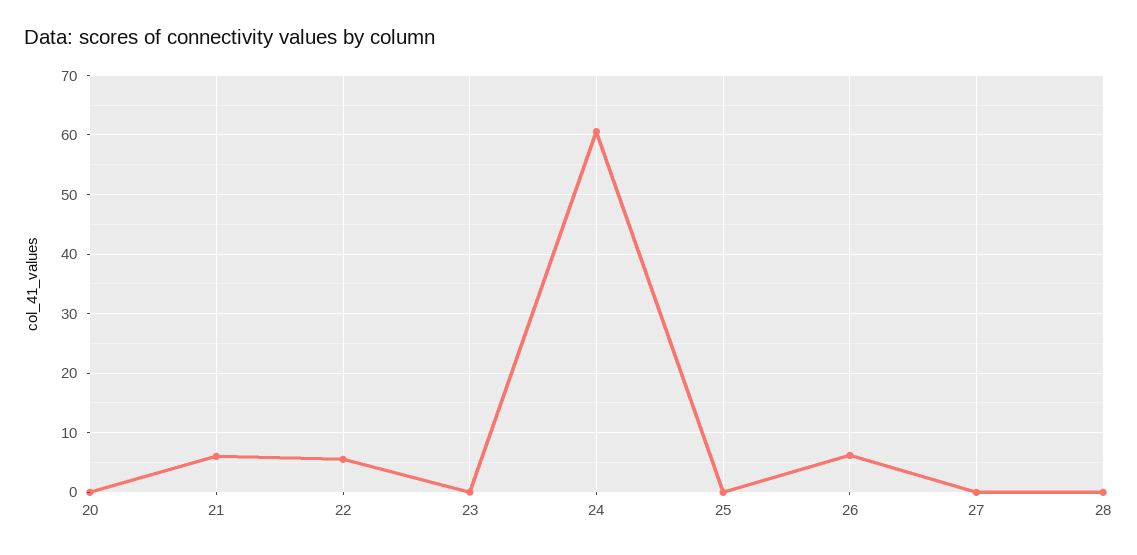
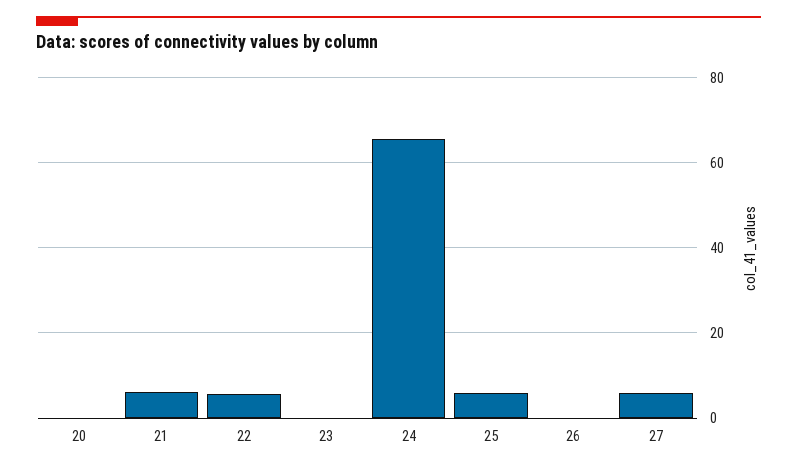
24: 60 -> 66
25: 0 -> 6
26: 6 -> 0
27: 0 -> 6
28: 0 -> none

